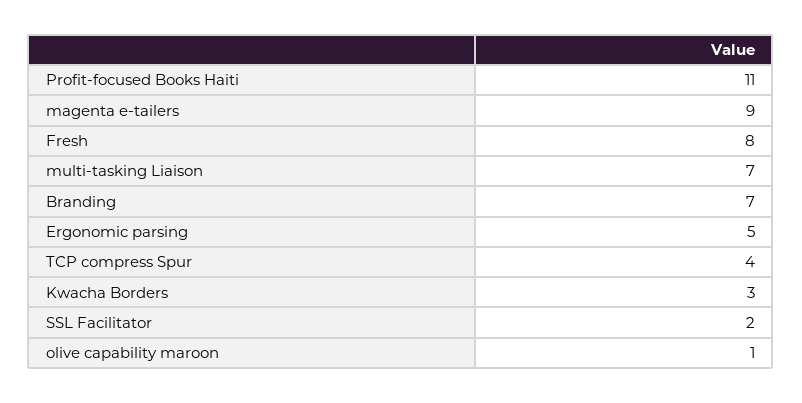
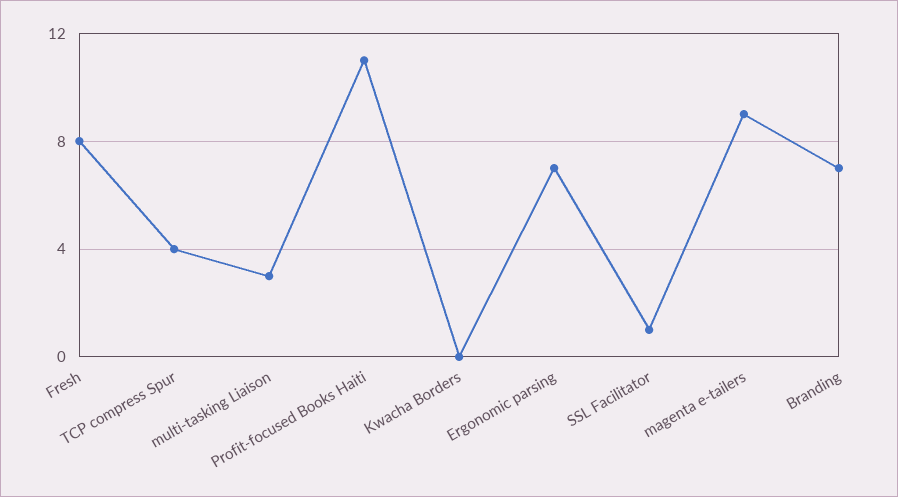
multi-tasking Liaison: 7 -> 3
Ergonomic parsing: 5 -> 7
Kwacha Borders: 3 -> 0
SSL Facilitator: 2 -> 1
olive capability maroon: 1 -> none

